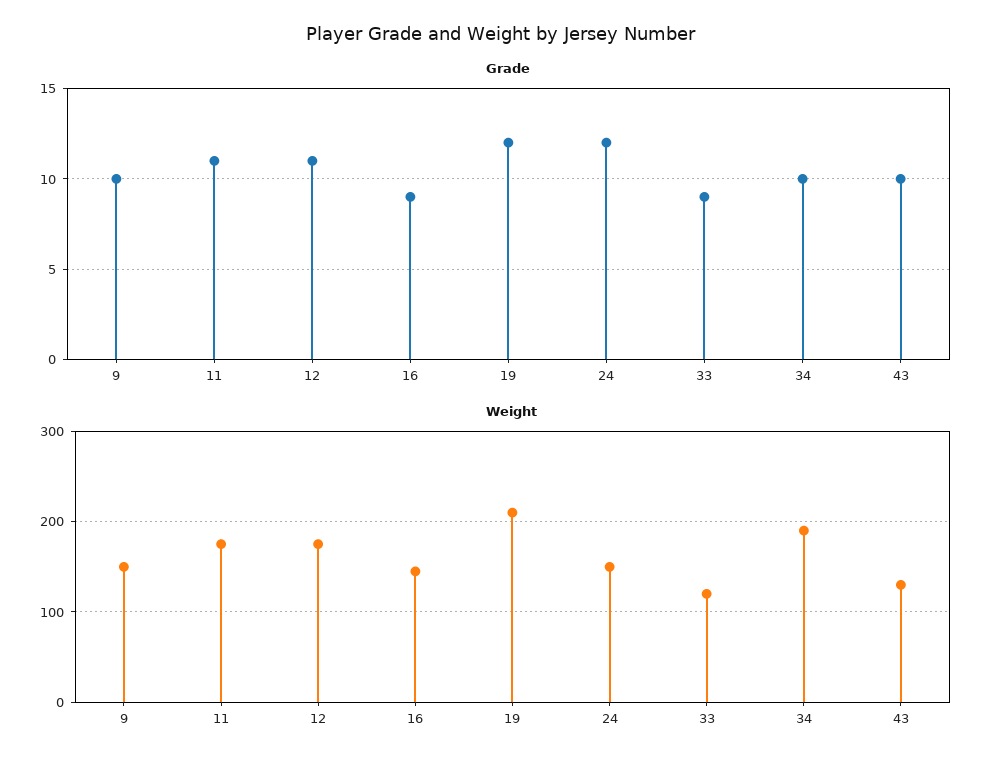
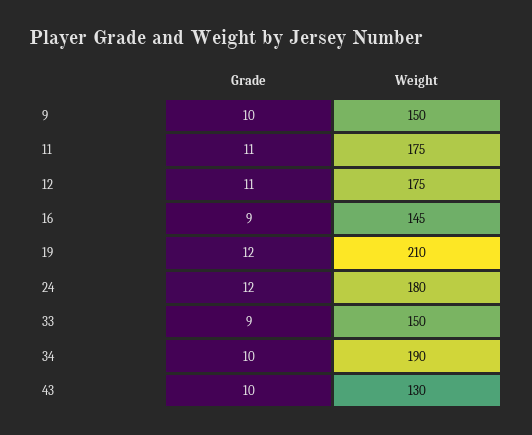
Weight, 24: 150 -> 180
Weight, 33: 120 -> 150

